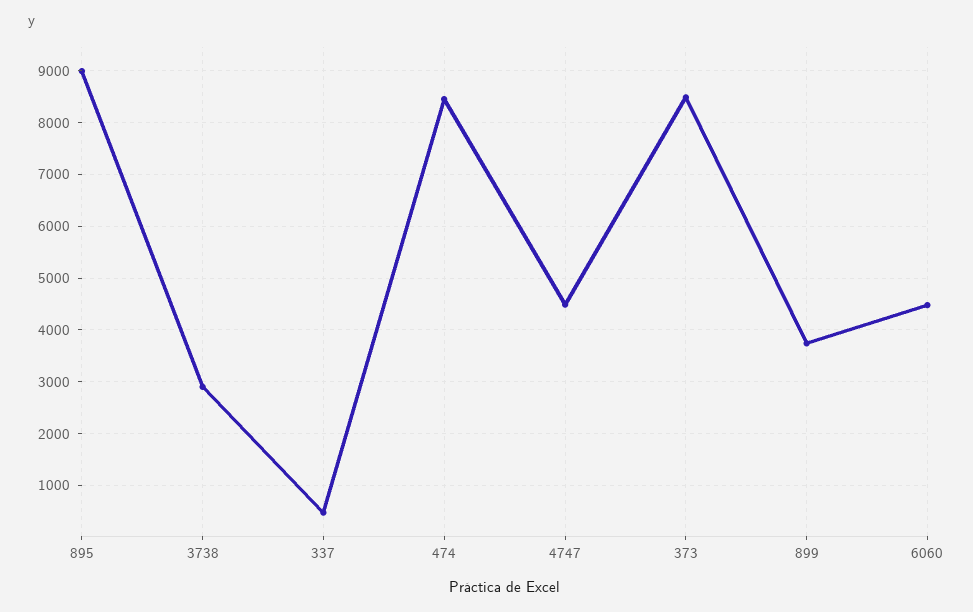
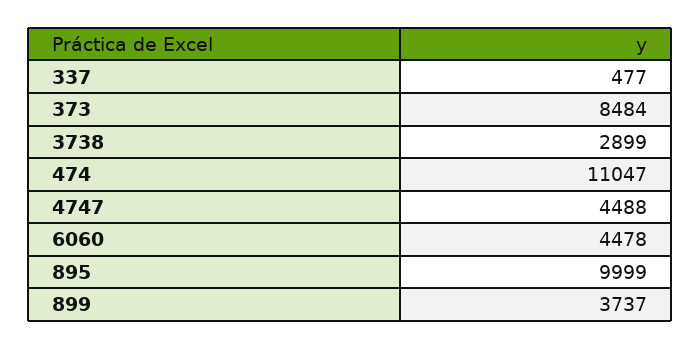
895: 9000 -> 9999
474: 8400 -> 11047

